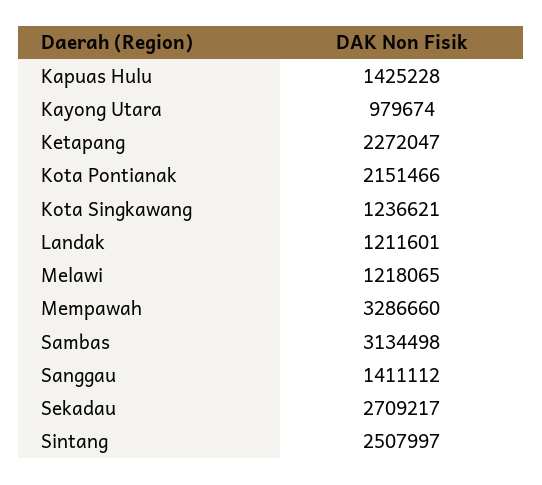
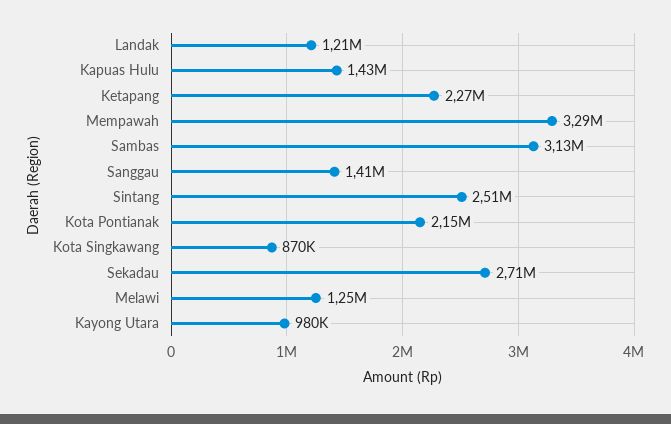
Kota Singkawang: 1236621 -> 870000
Melawi: 1218065 -> 1250000

